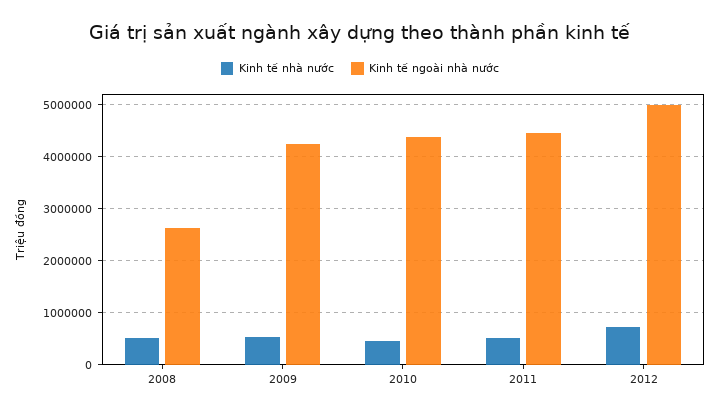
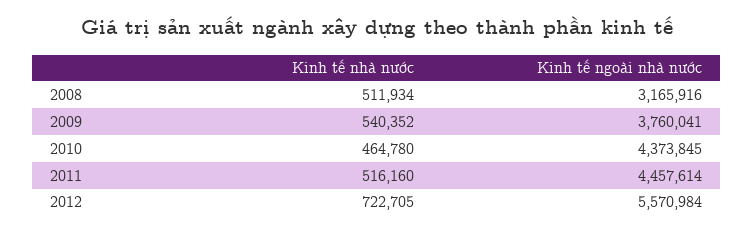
Kinh tế ngoài nhà nước, 2008: 2600000 -> 3165916
Kinh tế ngoài nhà nước, 2009: 4200000 -> 3760041
Kinh tế ngoài nhà nước, 2012: 5000000 -> 5570984

